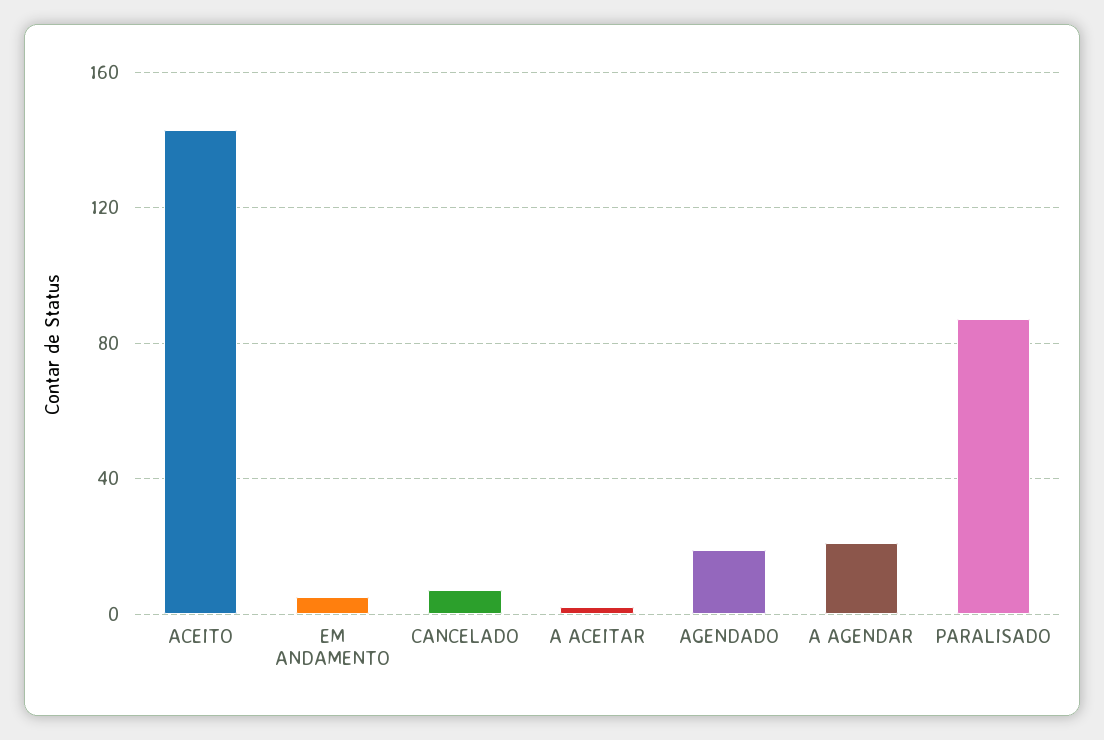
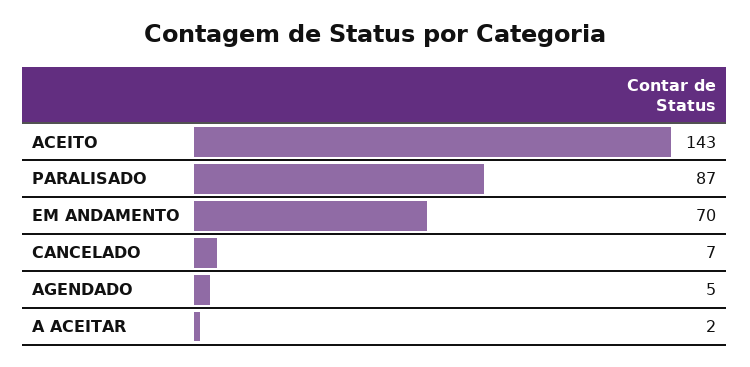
EM ANDAMENTO: 5 -> 70
AGENDADO: 20 -> 5
A AGENDAR: 20 -> none

